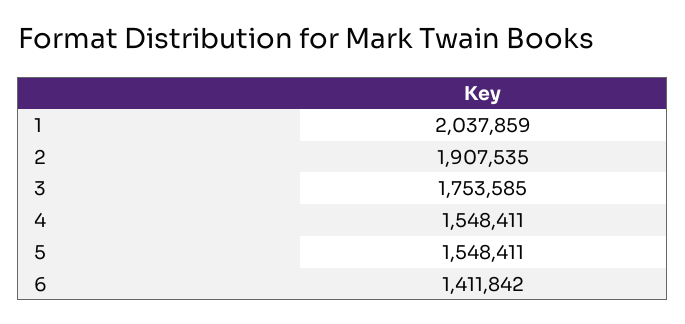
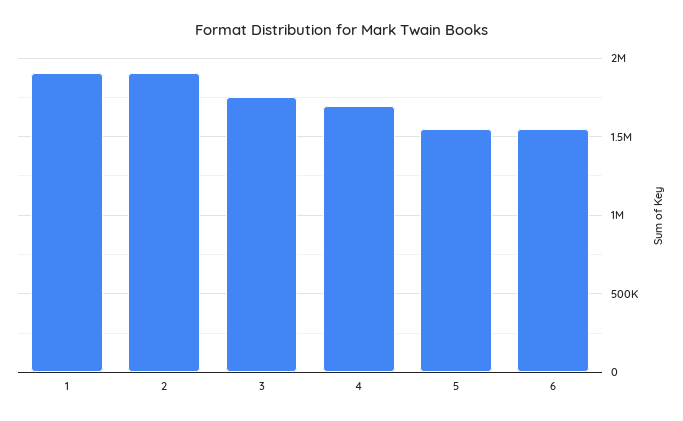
1: 2037859 -> 1900000
4: 1548411 -> 1700000
6: 1411842 -> 1550000

